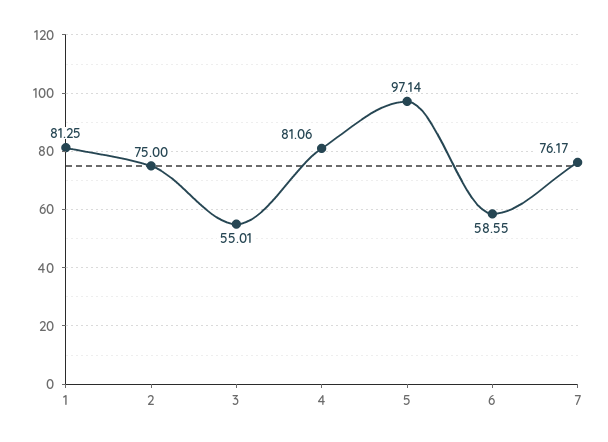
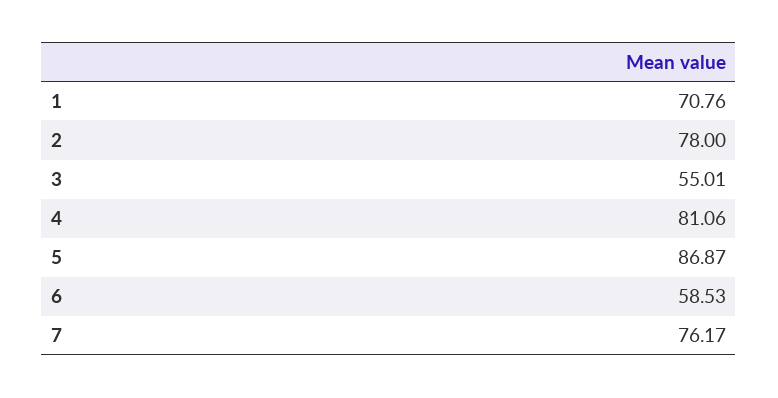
1: 81.25 -> 70.76
2: 75 -> 78
5: 97.14 -> 86.87
6: 58.55 -> 58.53

